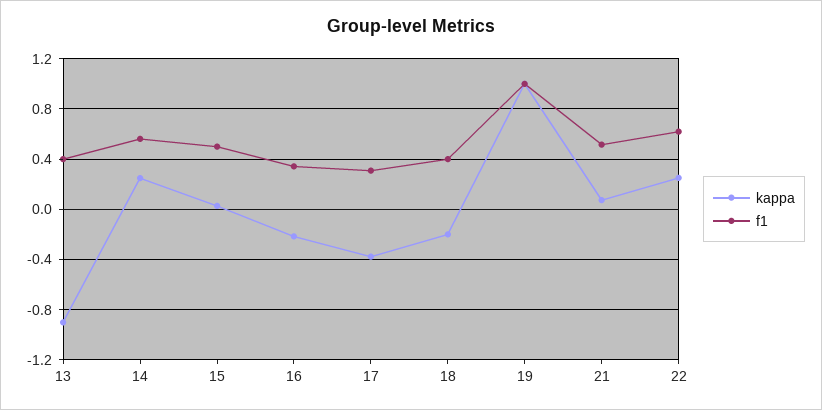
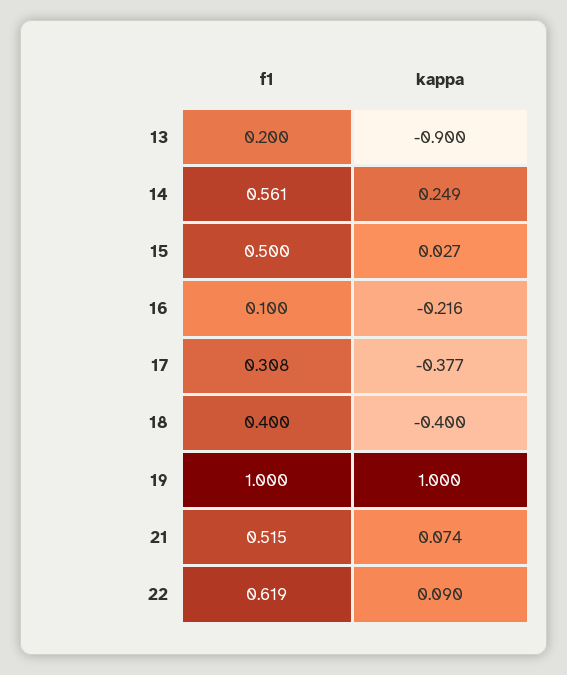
f1, 13: 0.4 -> 0.2
f1, 16: 0.35 -> 0.1
kappa, 18: -0.2 -> -0.4
kappa, 22: 0.25 -> 0.09

